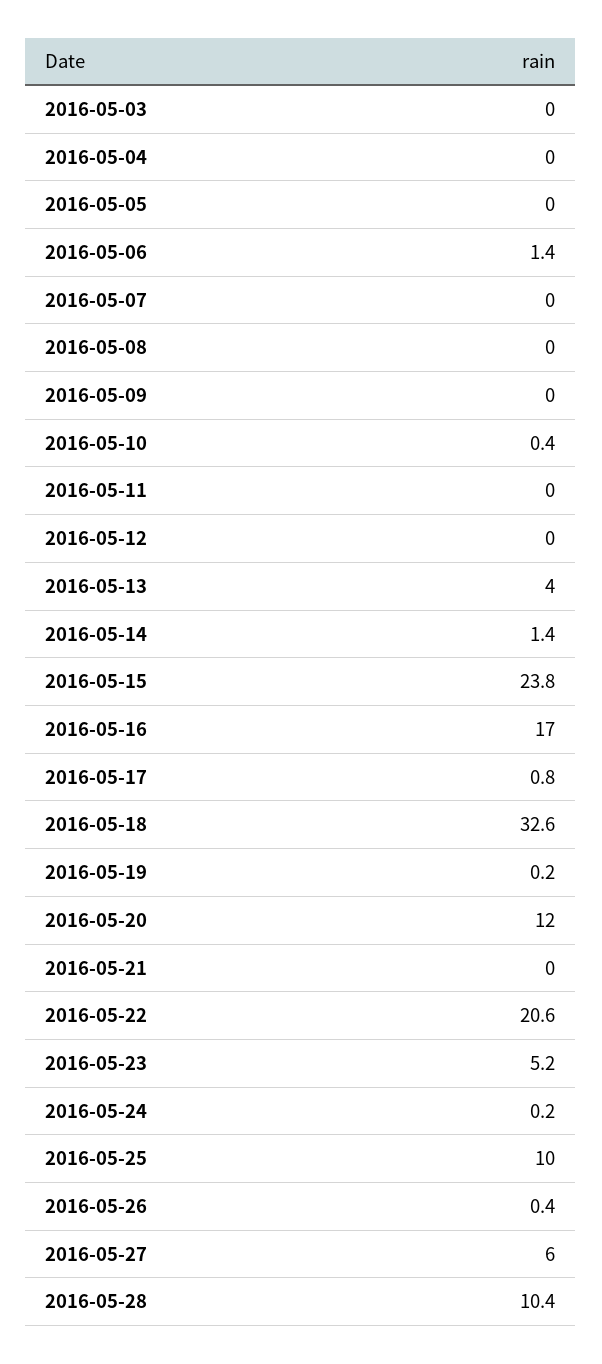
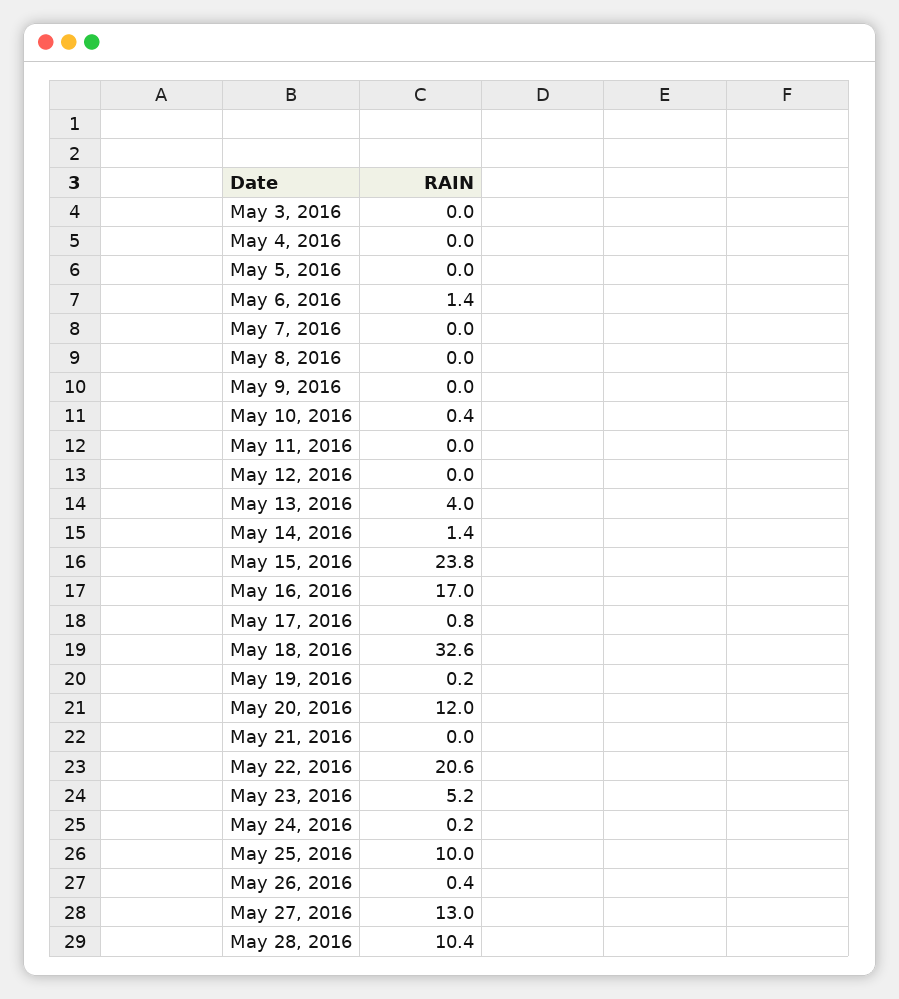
2016-05-27: 6 -> 13

